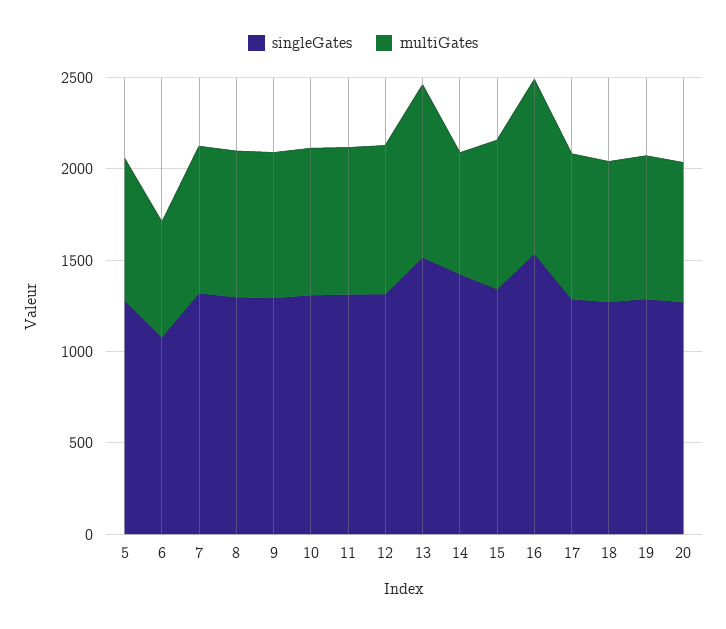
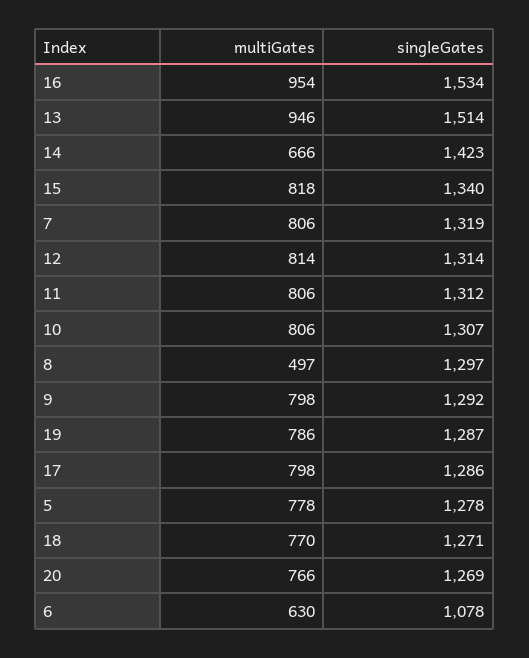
multiGates, 8: 800 -> 497

